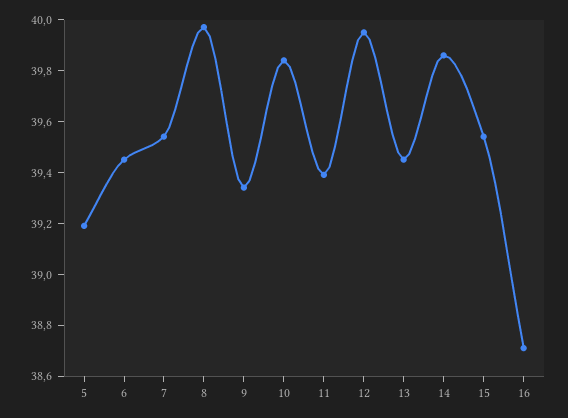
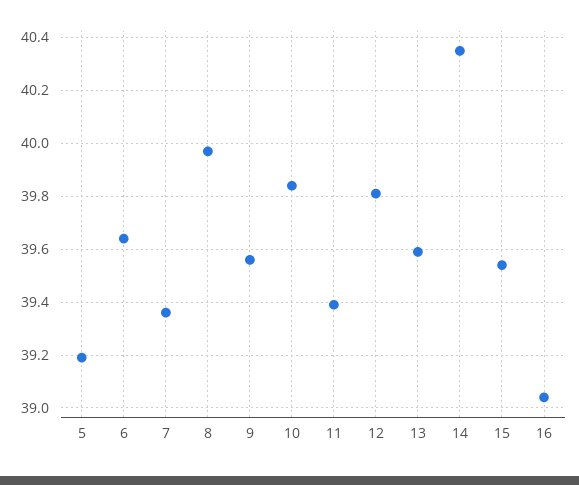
6: 39.45 -> 39.65
7: 39.55 -> 39.35
9: 39.35 -> 39.55
12: 39.95 -> 39.8
13: 39.45 -> 39.6
14: 39.85 -> 40.35
16: 38.7 -> 39.05

